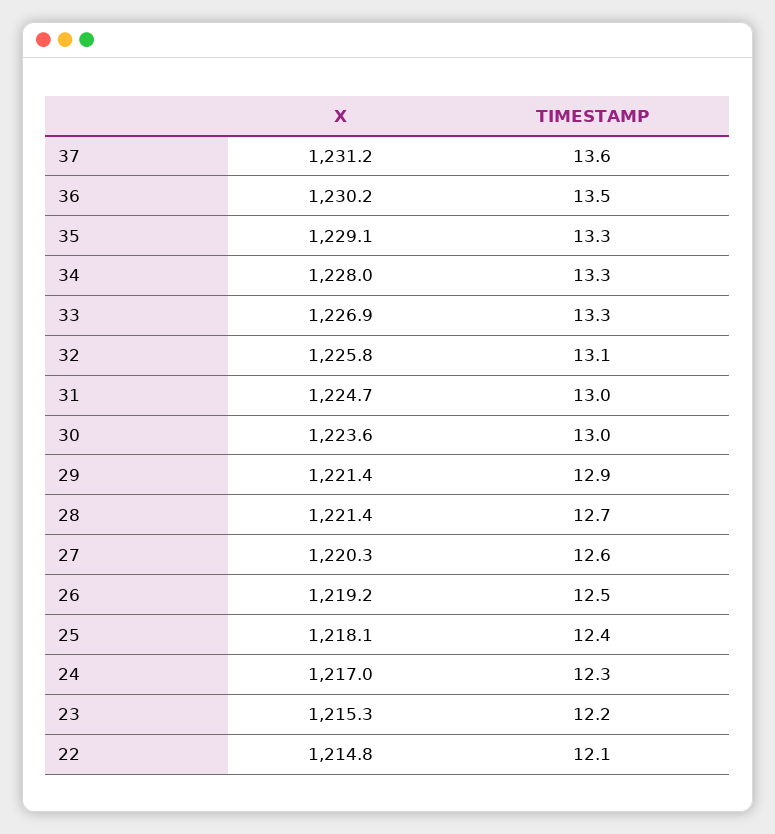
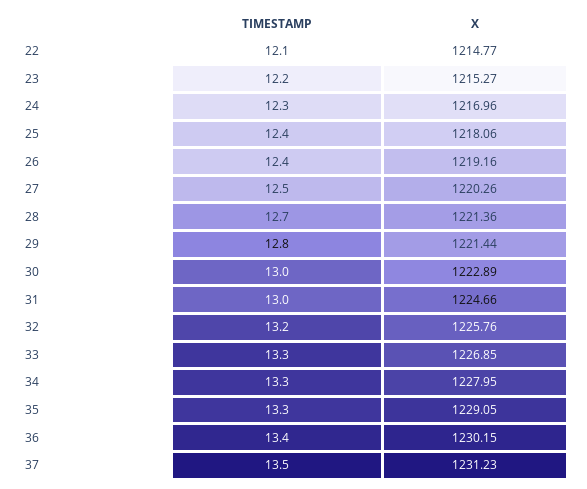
TIMESTAMP, 37: 13.6 -> 13.5
TIMESTAMP, 36: 13.5 -> 13.4
TIMESTAMP, 32: 13.1 -> 13.2
X, 30: 1223.6 -> 1222.89
TIMESTAMP, 29: 12.9 -> 12.8
TIMESTAMP, 27: 12.6 -> 12.5
TIMESTAMP, 26: 12.5 -> 12.4

